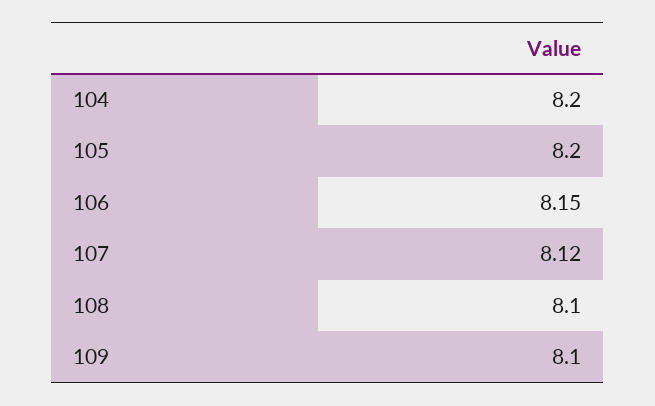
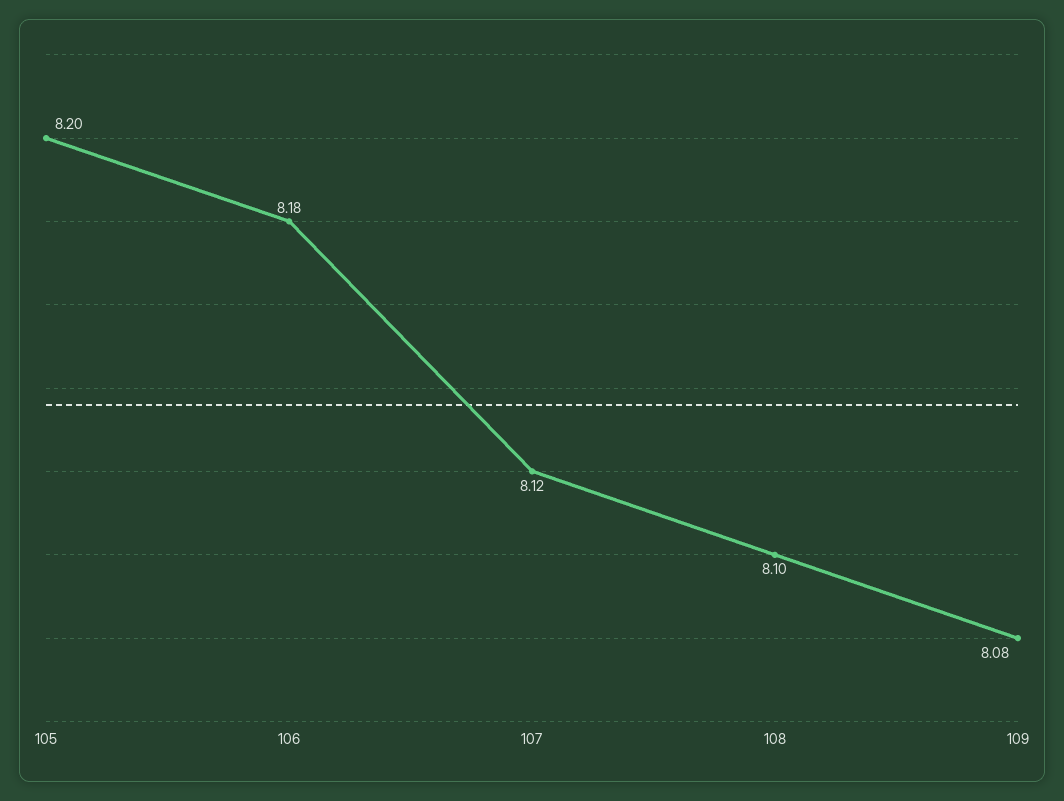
104: 8.2 -> none
106: 8.15 -> 8.18
109: 8.1 -> 8.08

